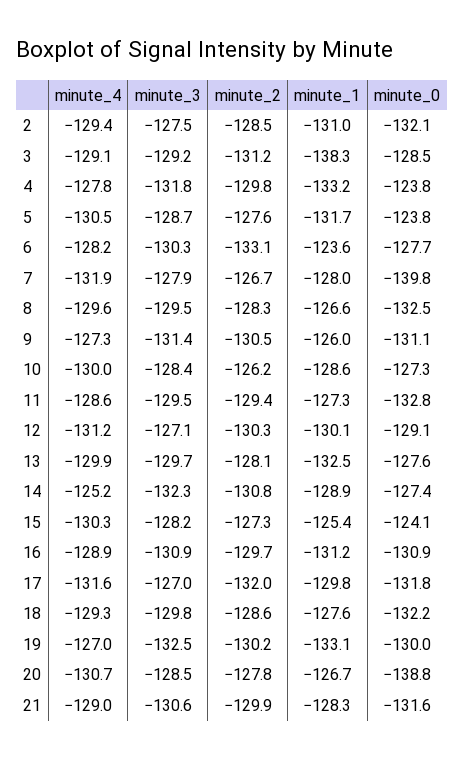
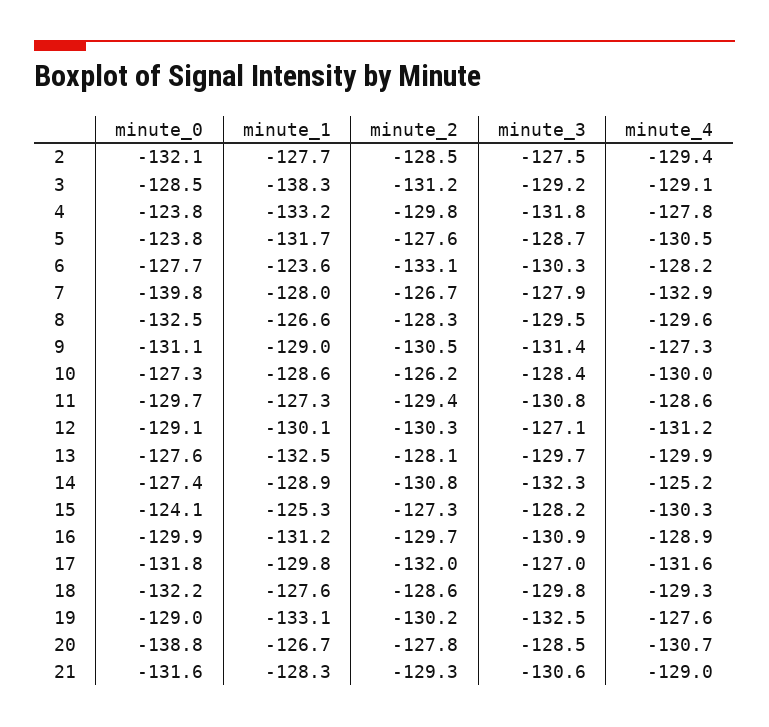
minute_1, 2: -131 -> -127.7
minute_4, 7: -131.9 -> -132.9
minute_1, 9: -126 -> -129
minute_3, 11: -129.5 -> -130.8
minute_0, 11: -132.8 -> -129.7
minute_1, 15: -125.4 -> -125.3
minute_0, 16: -130.9 -> -129.9
minute_4, 19: -127 -> -127.6
minute_0, 19: -130 -> -129
minute_2, 21: -129.9 -> -129.3

